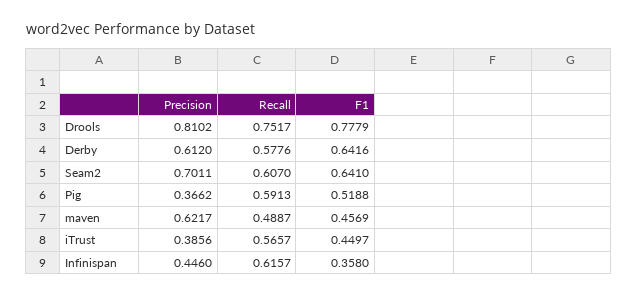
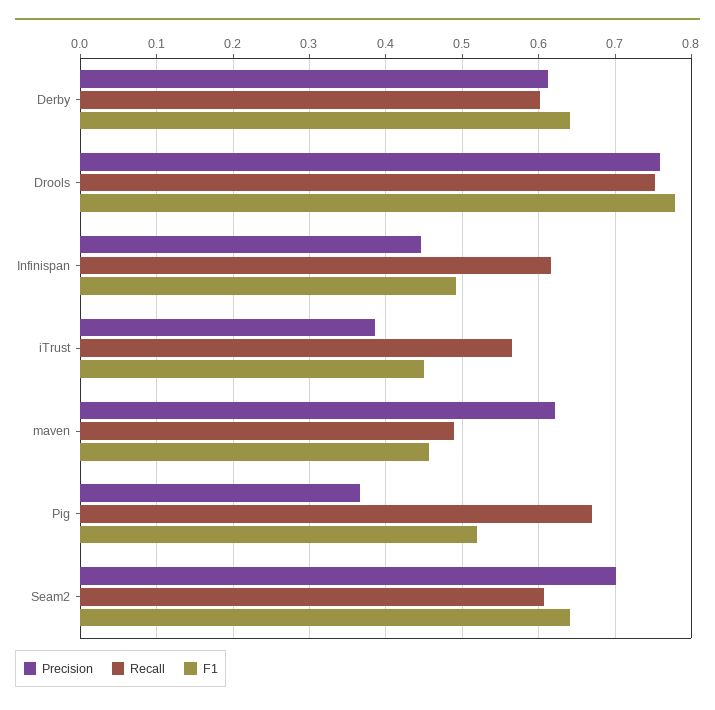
Precision, Drools: 0.8102 -> 0.76
Recall, Derby: 0.5776 -> 0.6
Recall, Pig: 0.5913 -> 0.67
F1, Infinispan: 0.358 -> 0.49

